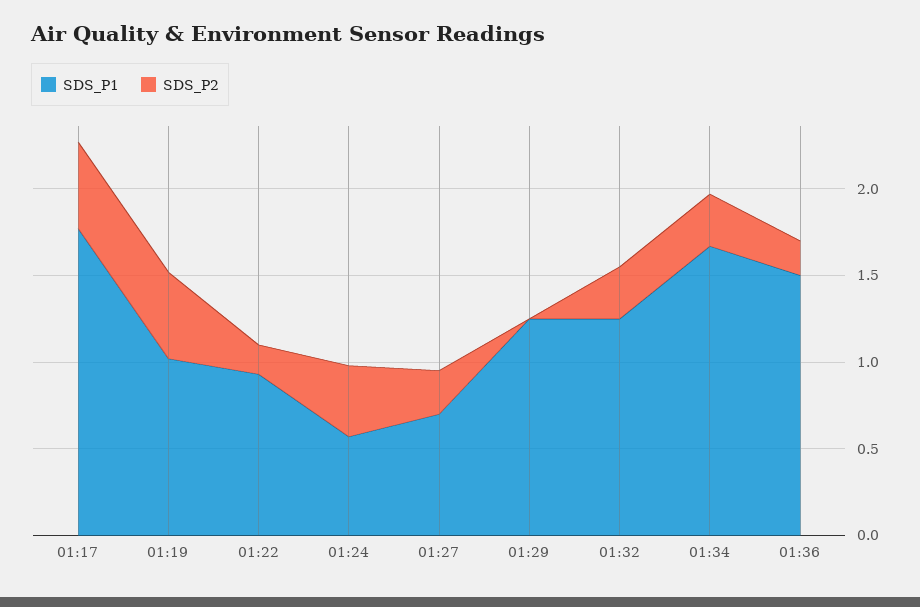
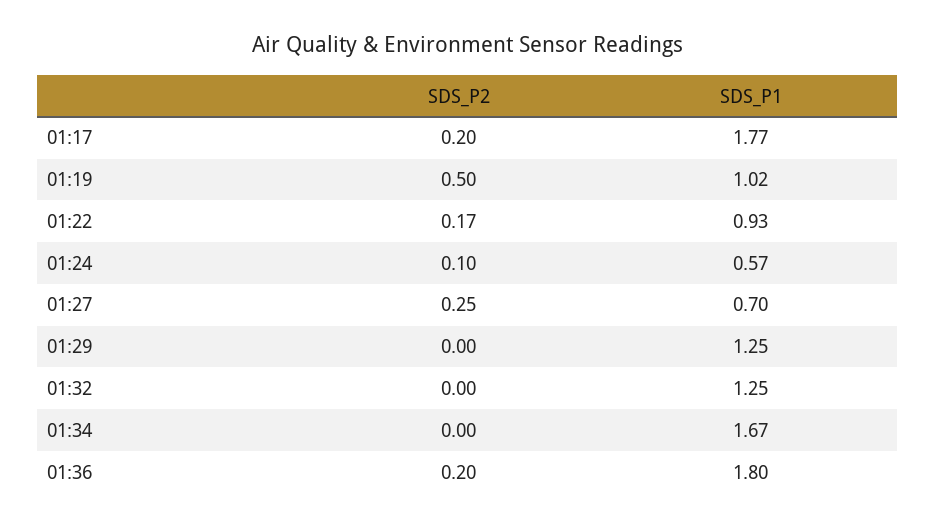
SDS_P2, 01:17: 0.5 -> 0.2
SDS_P2, 01:24: 0.4 -> 0.1
SDS_P2, 01:32: 0.3 -> 0
SDS_P2, 01:34: 0.3 -> 0
SDS_P1, 01:36: 1.5 -> 1.8

